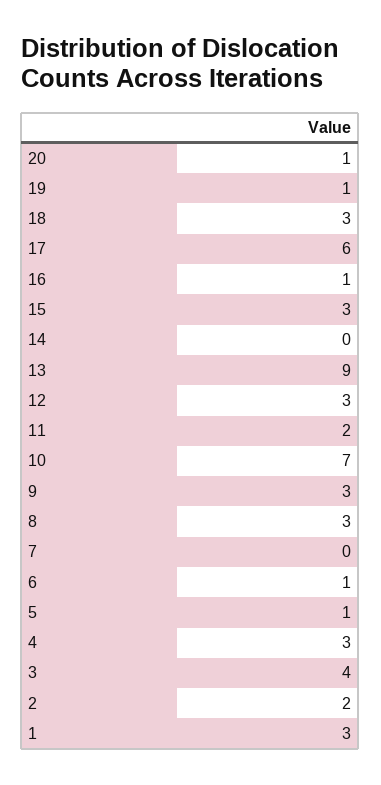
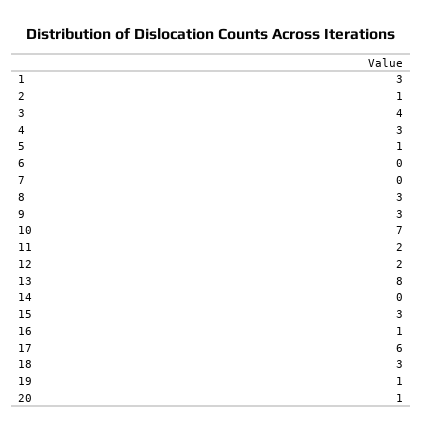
13: 9 -> 8
12: 3 -> 2
6: 1 -> 0
2: 2 -> 1

